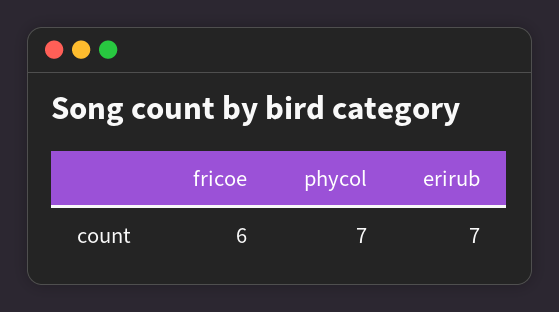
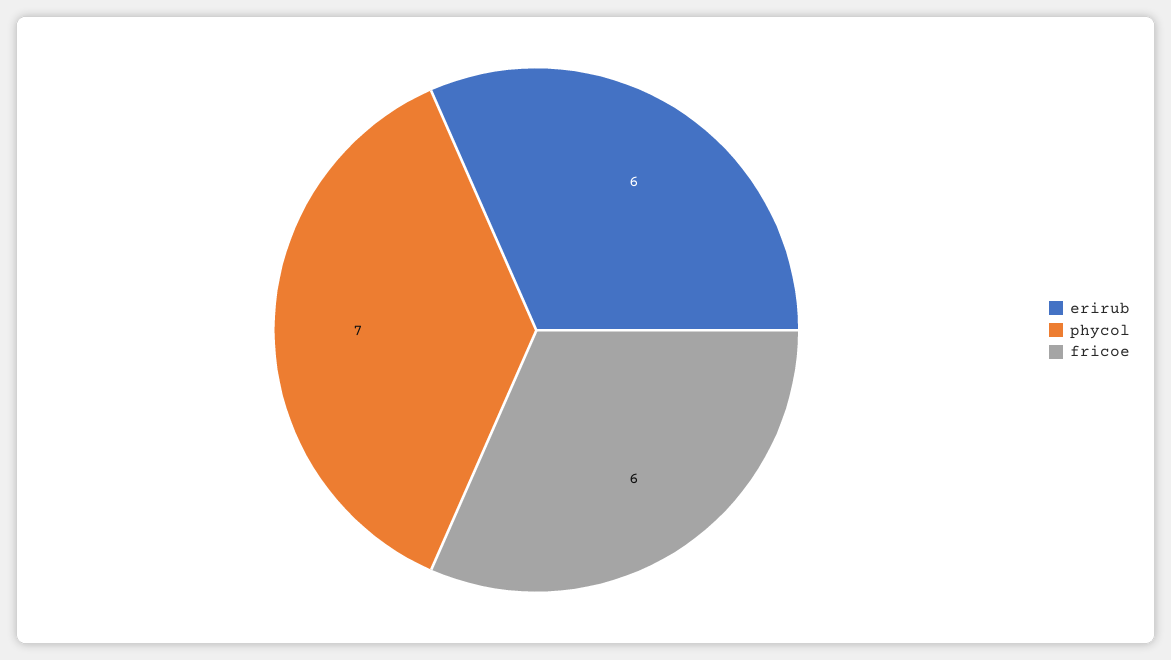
erirub: 7 -> 6

